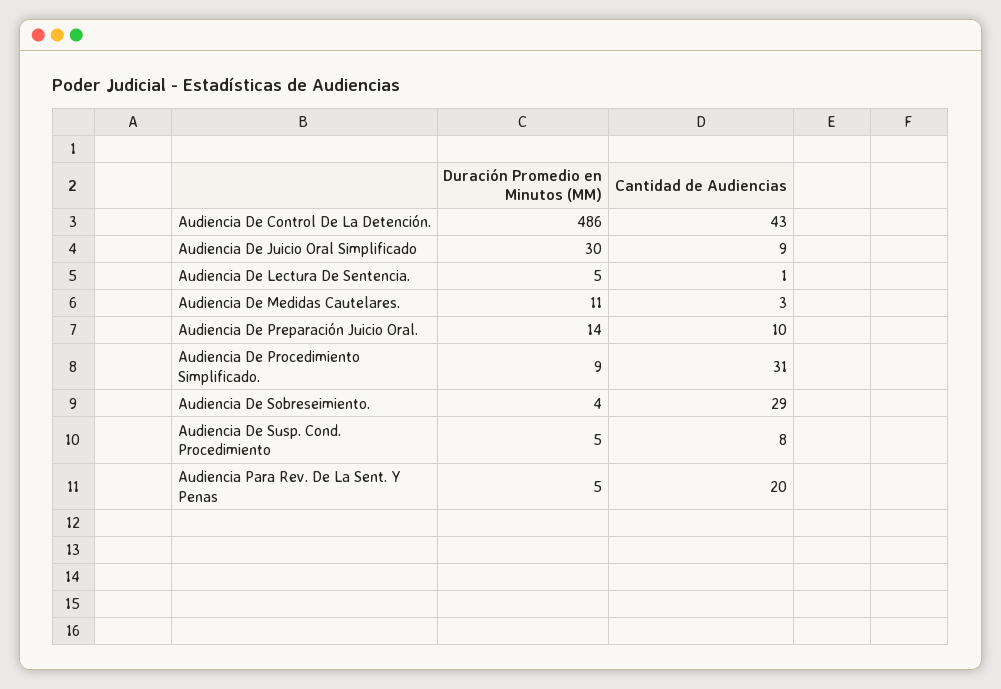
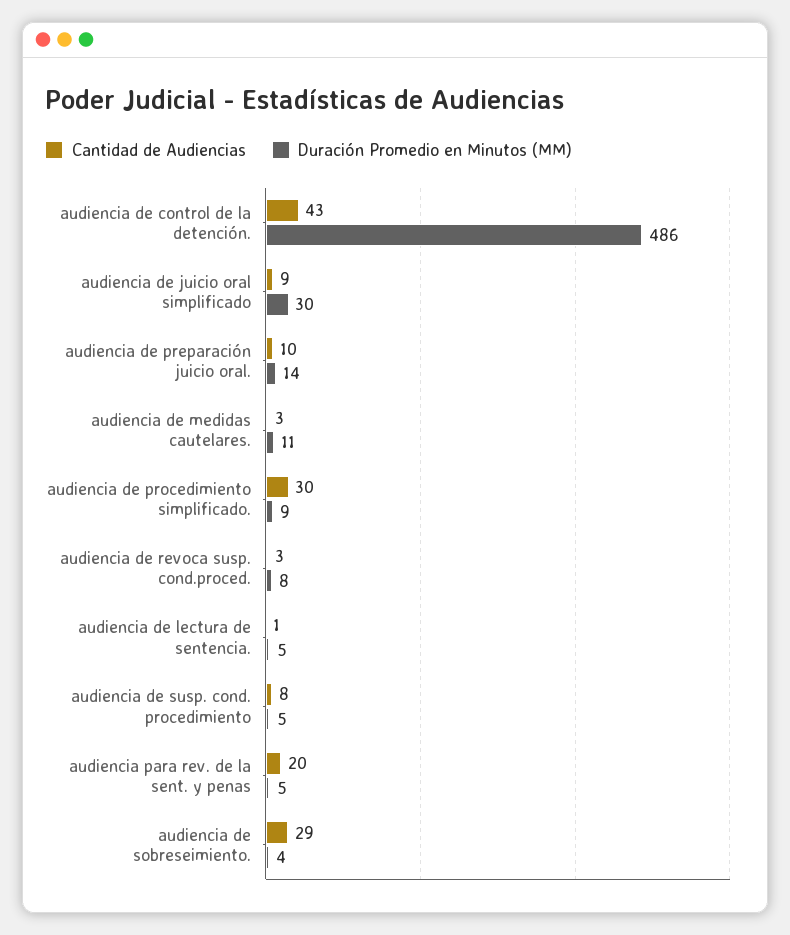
Cantidad de Audiencias, Audiencia De Procedimiento Simplificado.: 31 -> 30
Cantidad de Audiencias, audiencia de revoca susp. cond.proced.: none -> 3
Duración Promedio en Minutos (MM), audiencia de revoca susp. cond.proced.: none -> 8

